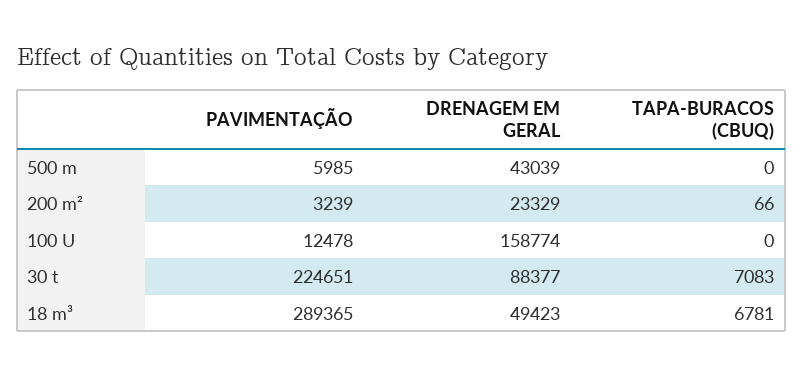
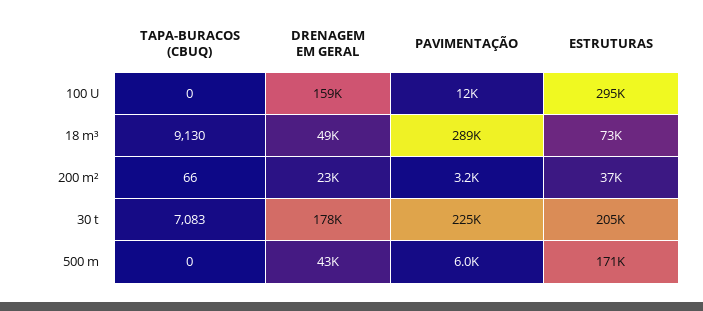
DRENAGEM EM GERAL, 30 t: 88377 -> 178000
TAPA-BURACOS (CBUQ), 18 m³: 6781 -> 9130
ESTRUTURAS, 100 U: none -> 295000
ESTRUTURAS, 18 m³: none -> 73000
ESTRUTURAS, 200 m²: none -> 37000
ESTRUTURAS, 30 t: none -> 205000
ESTRUTURAS, 500 m: none -> 171000

